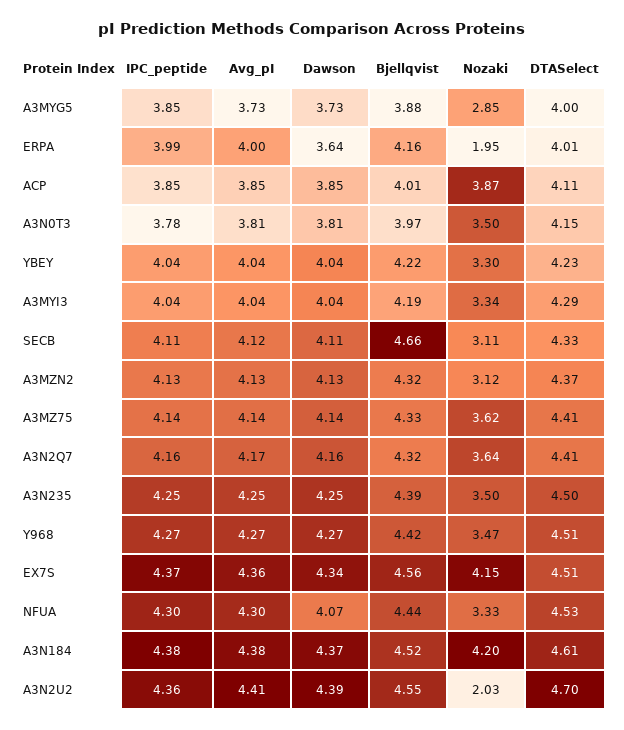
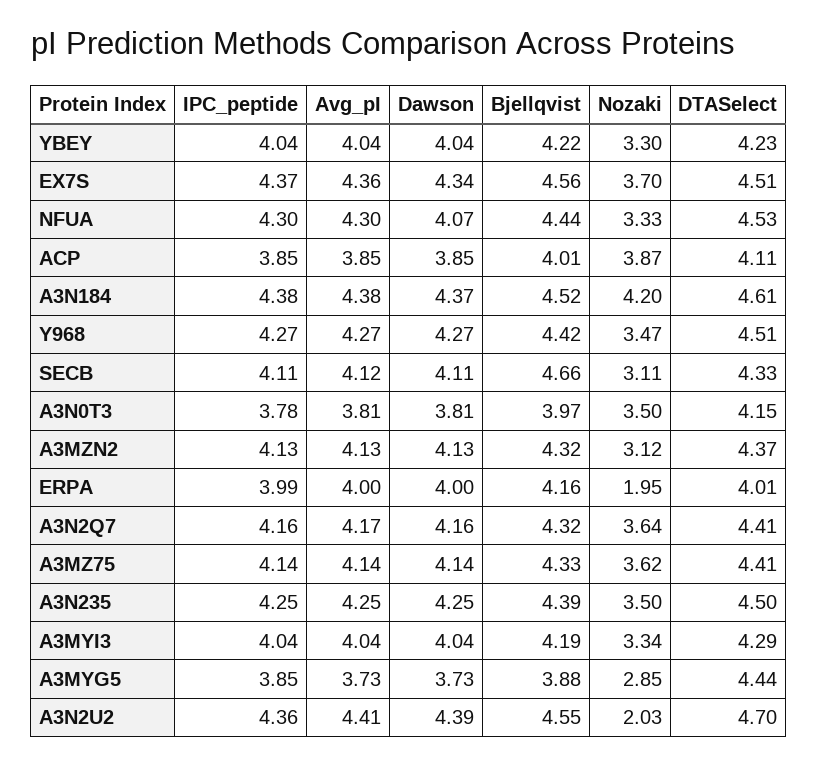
DTASelect, A3MYG5: 4 -> 4.44
Dawson, ERPA: 3.64 -> 4
Nozaki, EX7S: 4.15 -> 3.7

